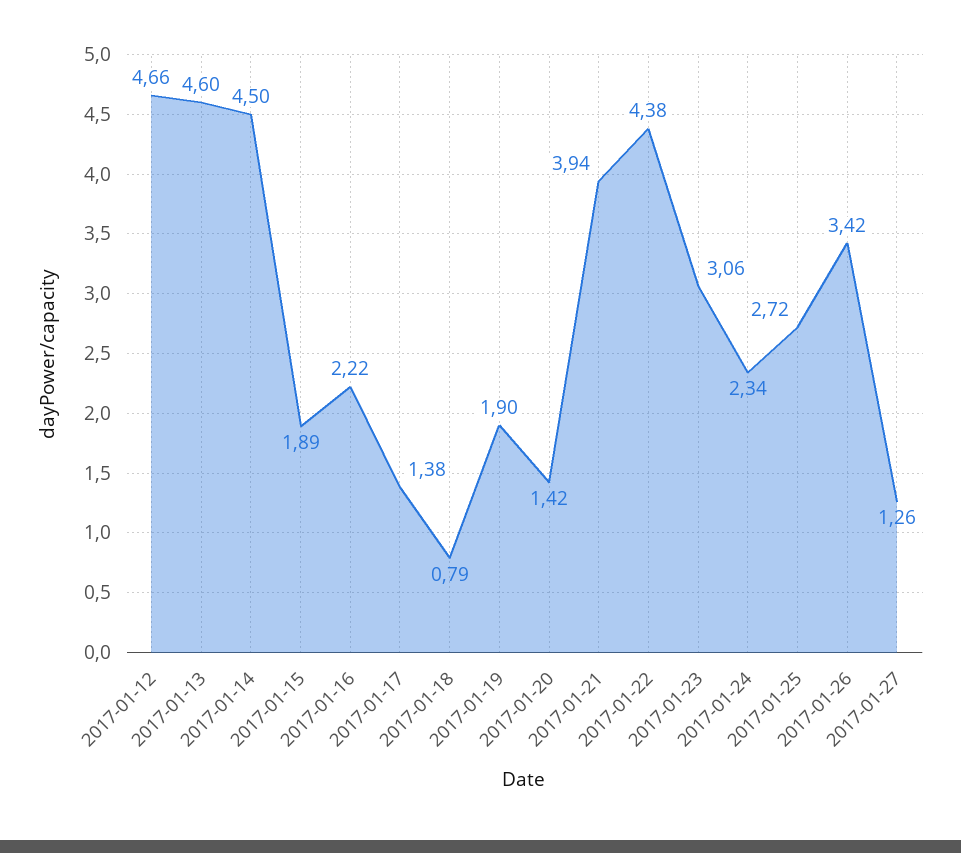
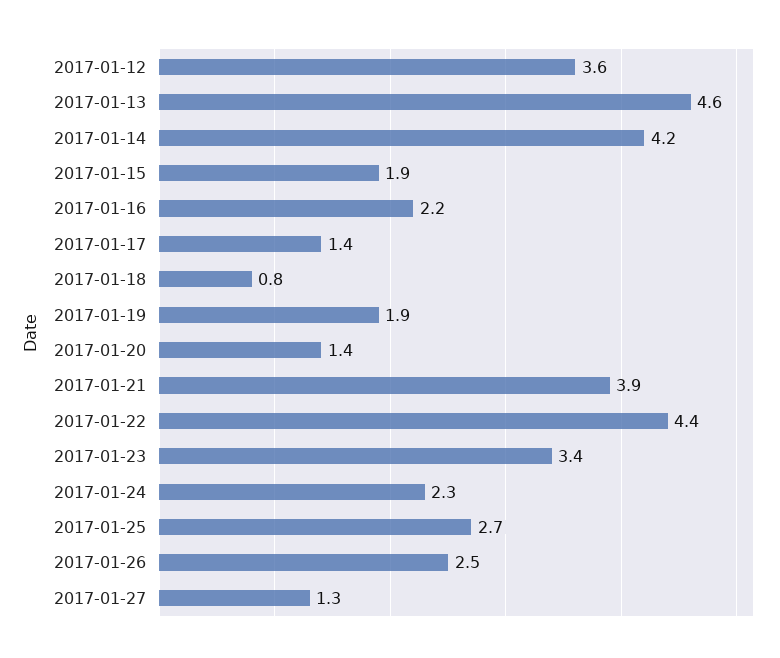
2017-01-12: 4.66 -> 3.6
2017-01-14: 4.5 -> 4.2
2017-01-23: 3.06 -> 3.4
2017-01-26: 3.42 -> 2.5

